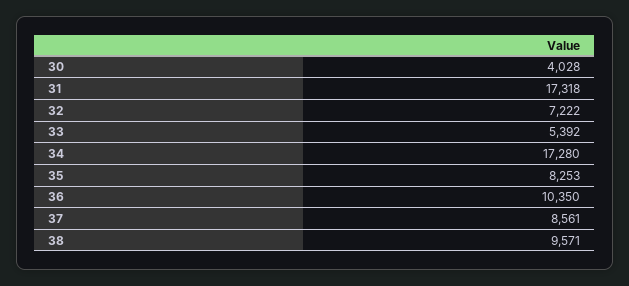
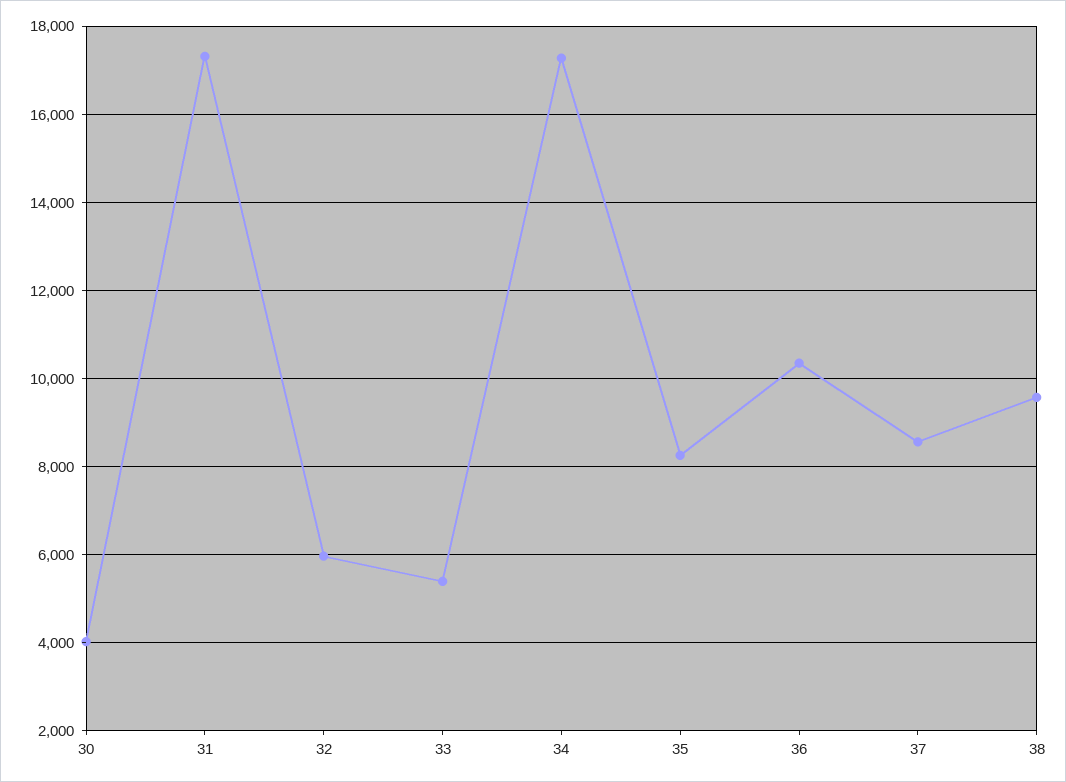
32: 7222 -> 6000

